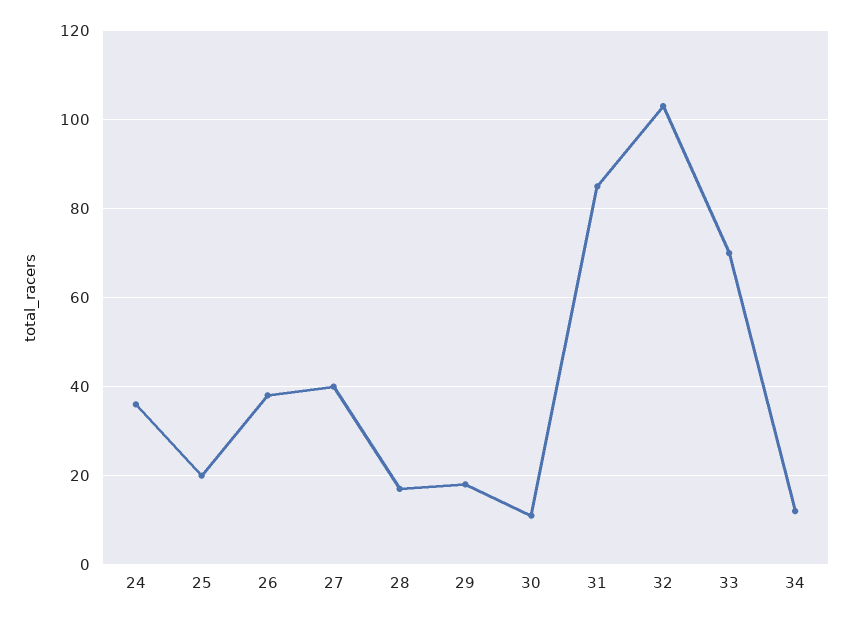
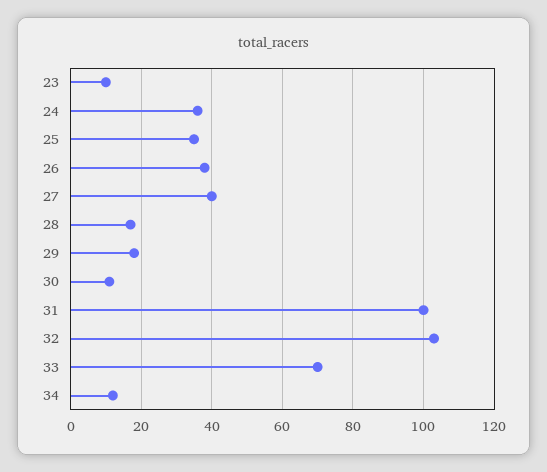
25: 20 -> 35
31: 85 -> 100
23: none -> 10

